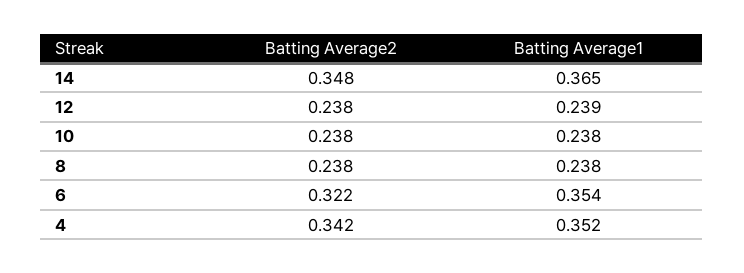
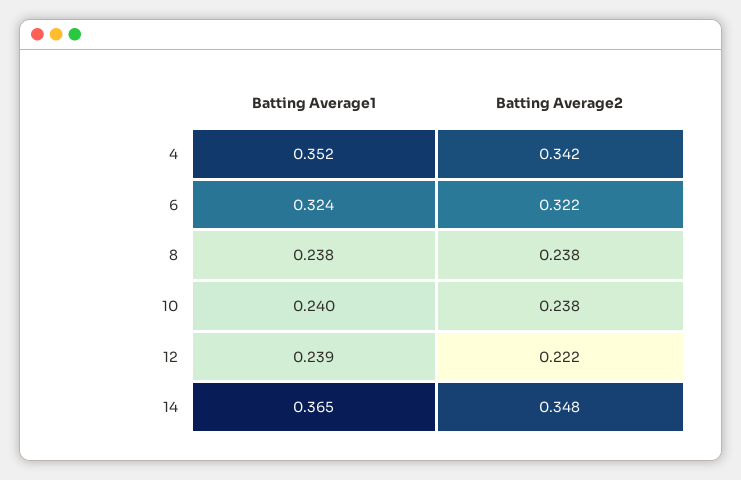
Batting Average2, 12: 0.238 -> 0.222
Batting Average1, 10: 0.238 -> 0.24
Batting Average1, 6: 0.354 -> 0.324

